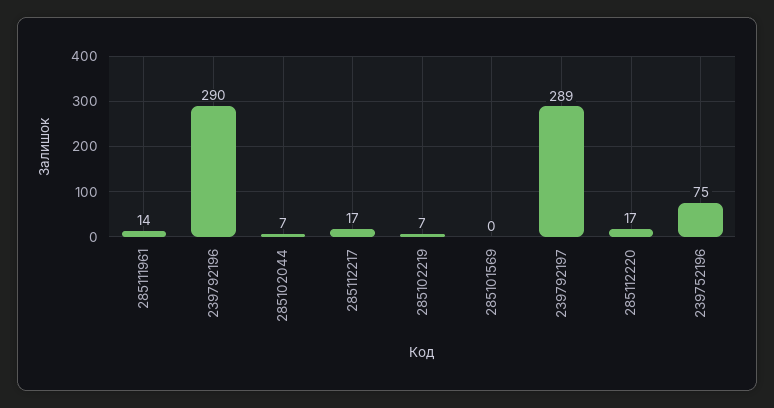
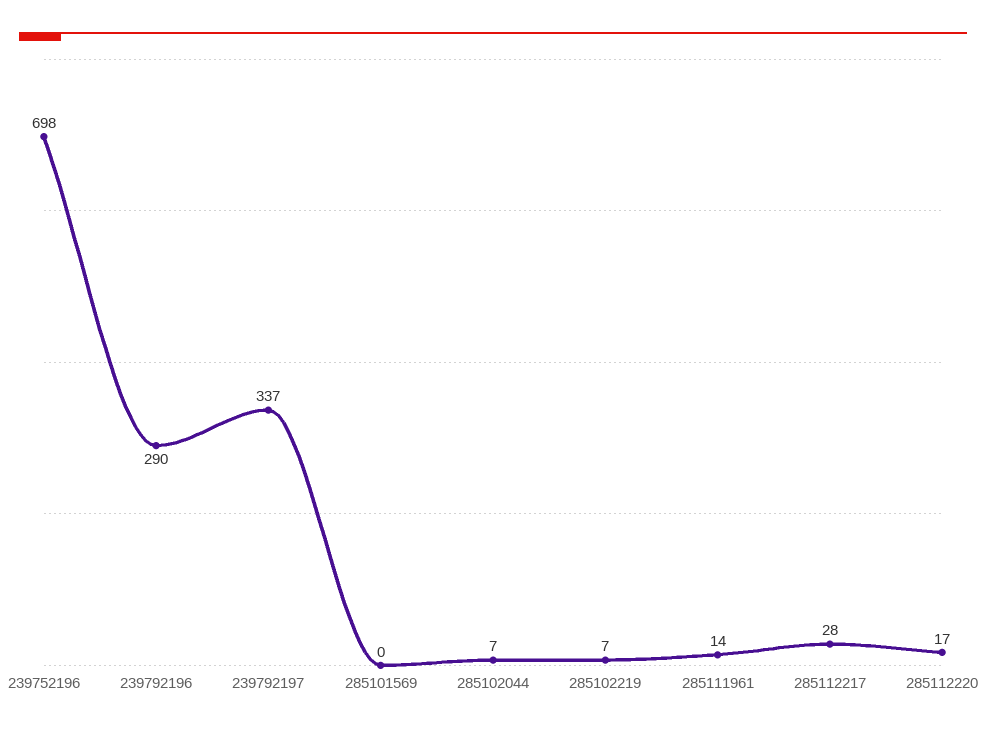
285112217: 17 -> 28
239792197: 289 -> 337
239752196: 75 -> 698

